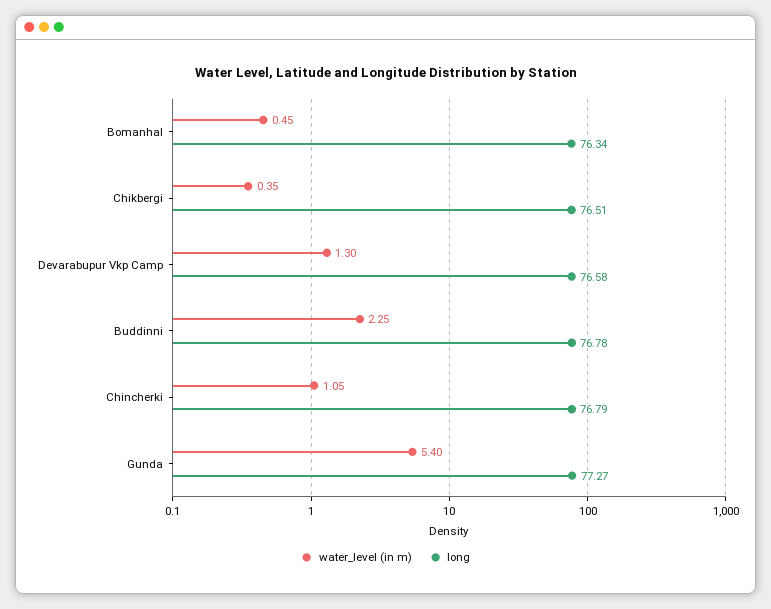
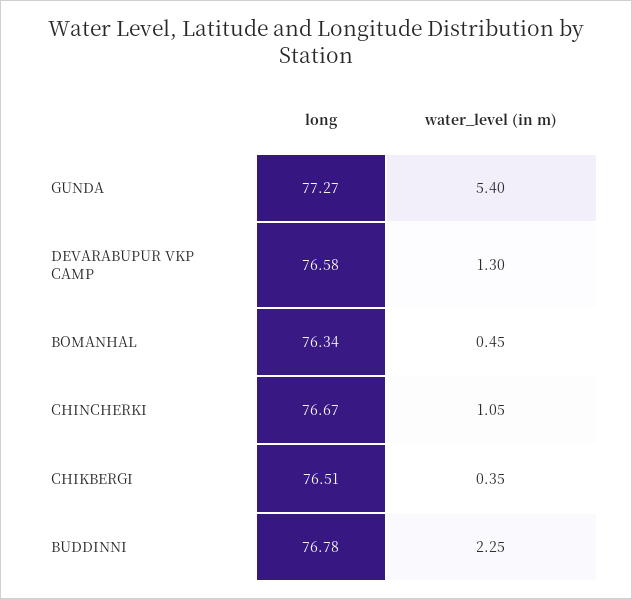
long, Chincherki: 76.79 -> 76.67

